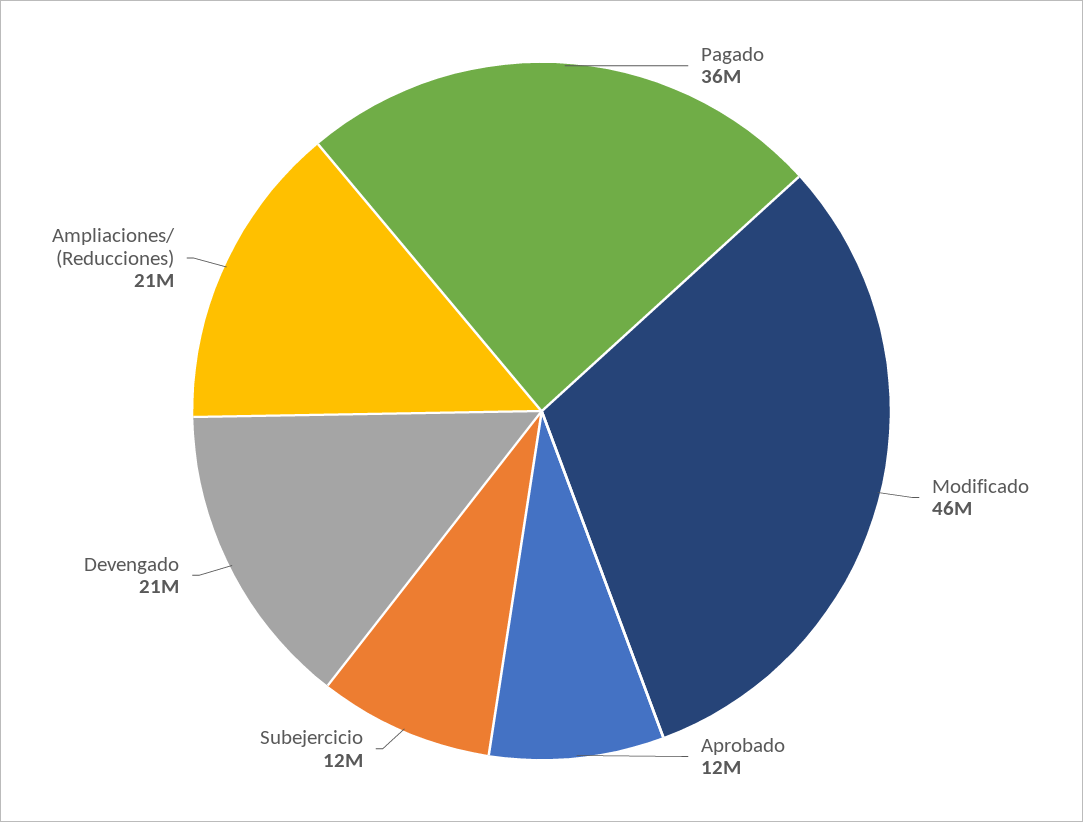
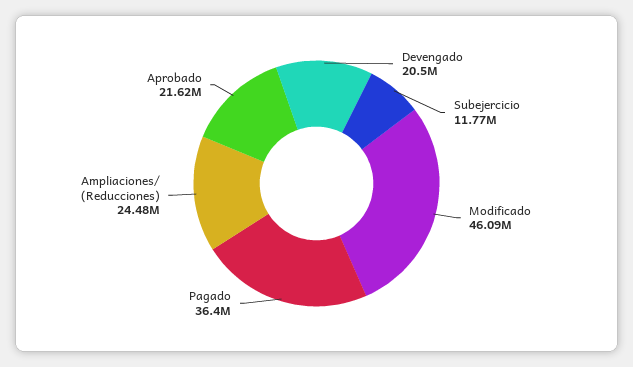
Aprobado: 12000000 -> 21620000
Ampliaciones/ (Reducciones): 21000000 -> 24480000

